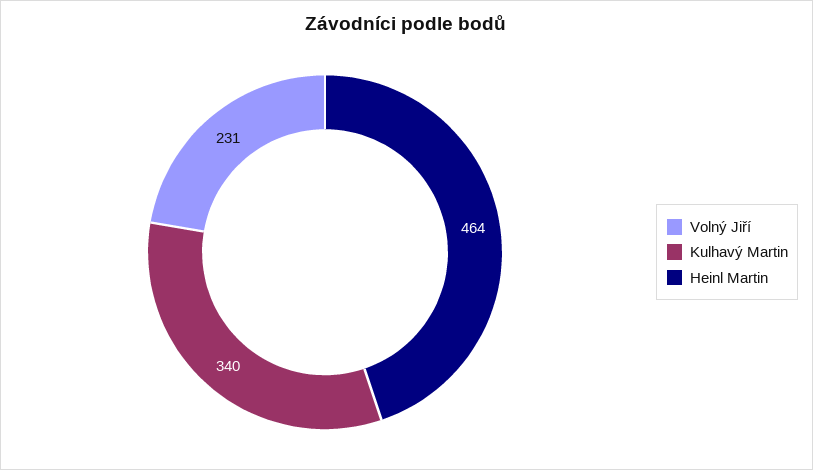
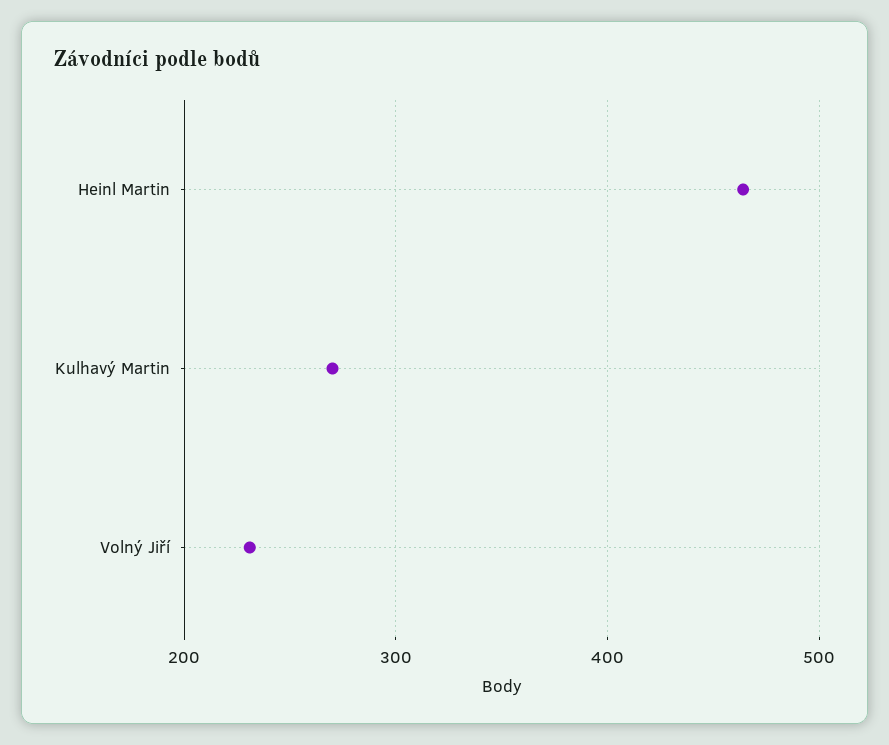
Kulhavý Martin: 340 -> 270

